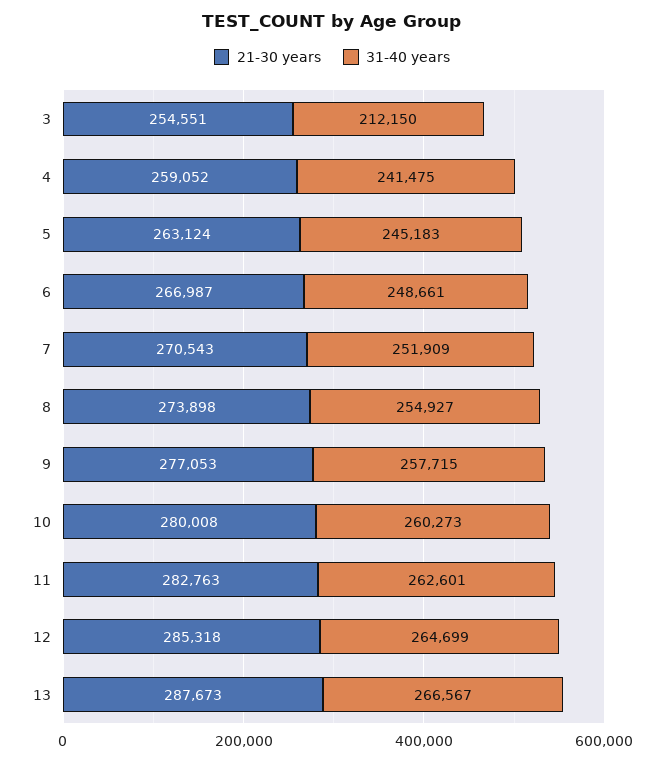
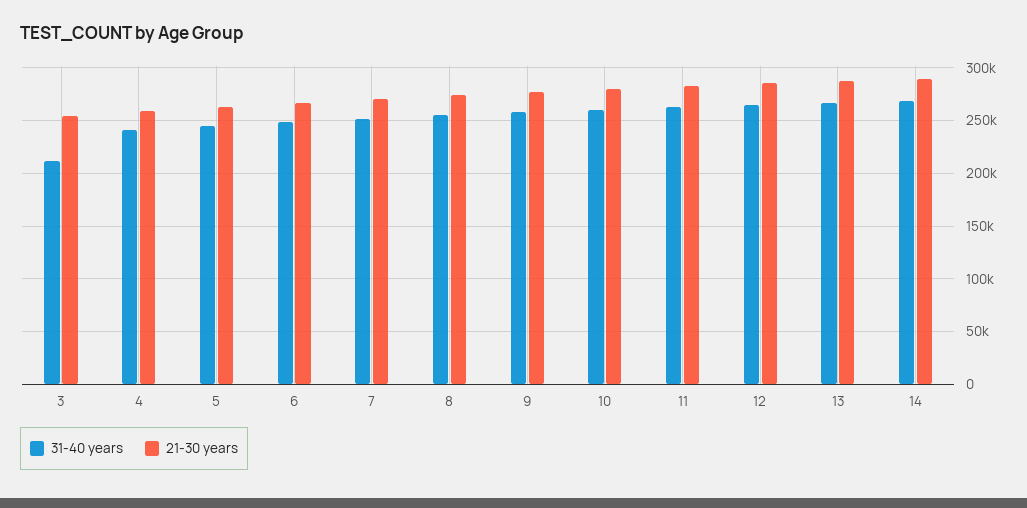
31-40 years, 14: none -> 270000
21-30 years, 14: none -> 290000

